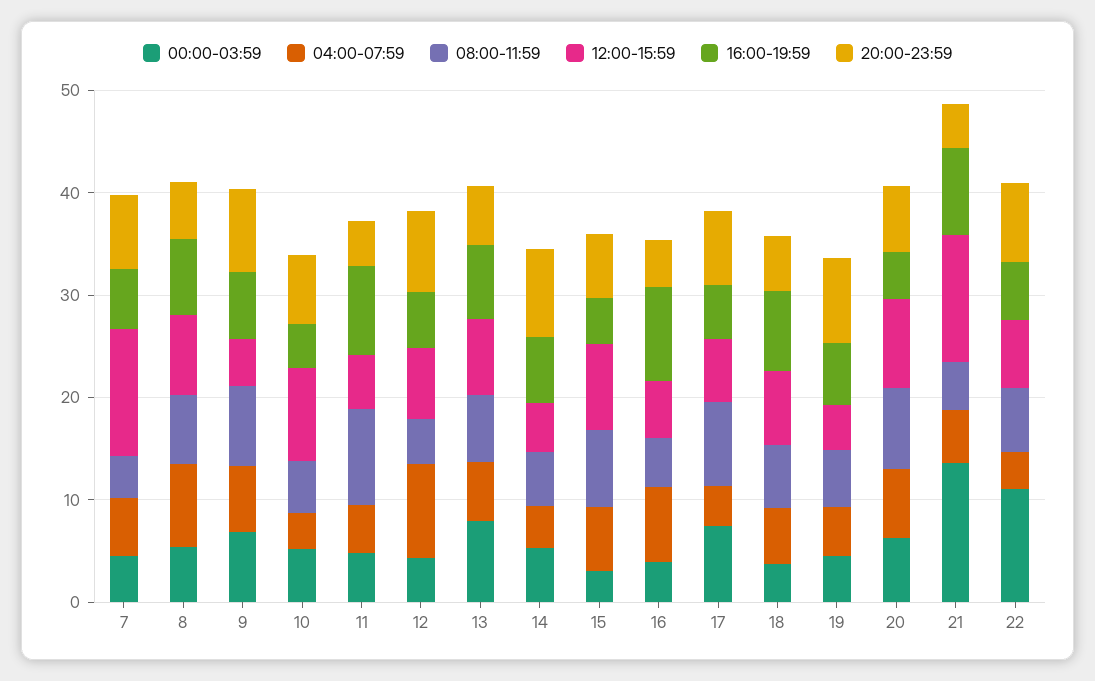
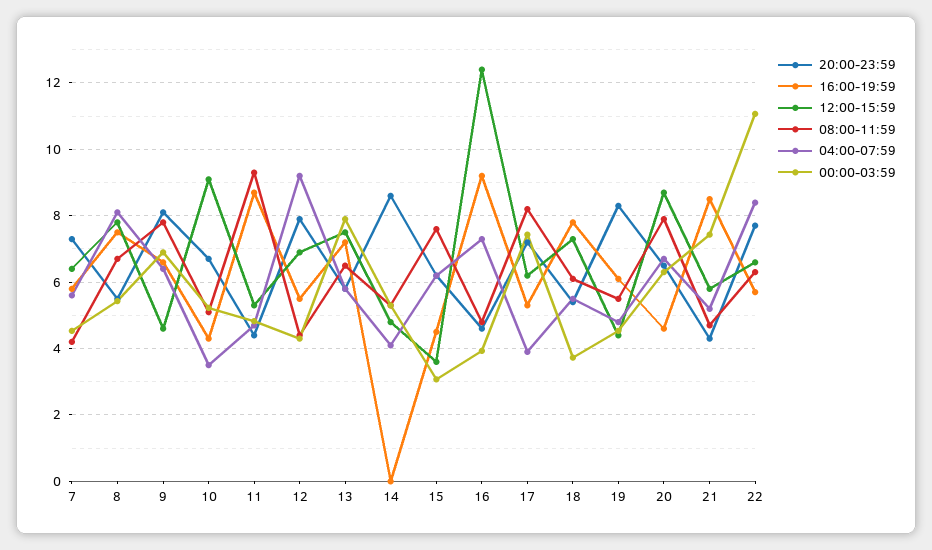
12:00-15:59, 7: 12 -> 6.4
16:00-19:59, 14: 6 -> 0
12:00-15:59, 15: 8 -> 3.6
12:00-15:59, 16: 6 -> 12.4
00:00-03:59, 21: 14 -> 7.4
12:00-15:59, 21: 12 -> 5.8
04:00-07:59, 22: 4 -> 8.4

